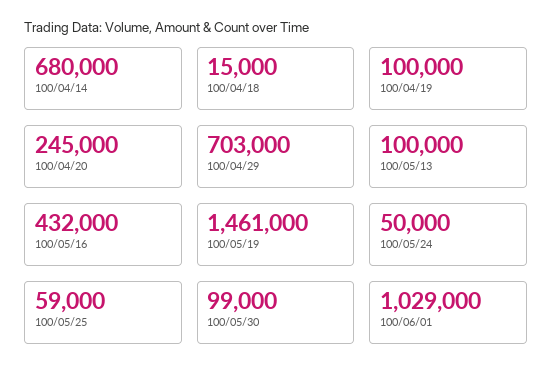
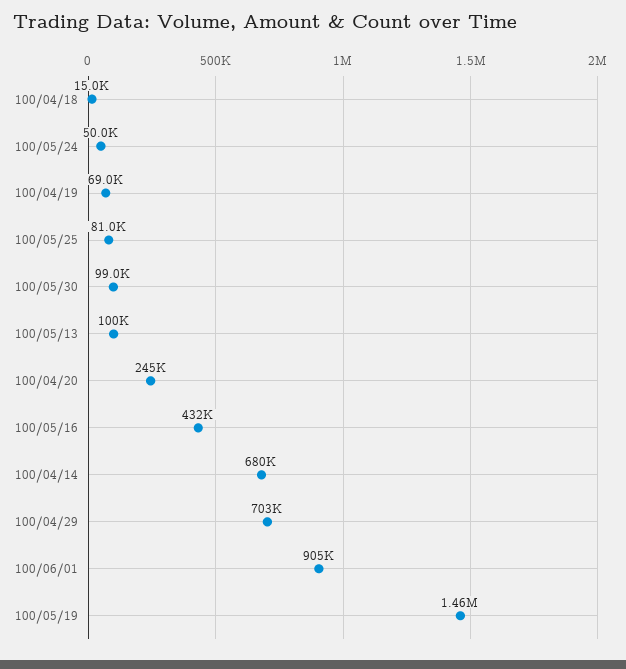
100/04/19: 100000 -> 69000
100/05/25: 59000 -> 81000
100/06/01: 1029000 -> 905000

